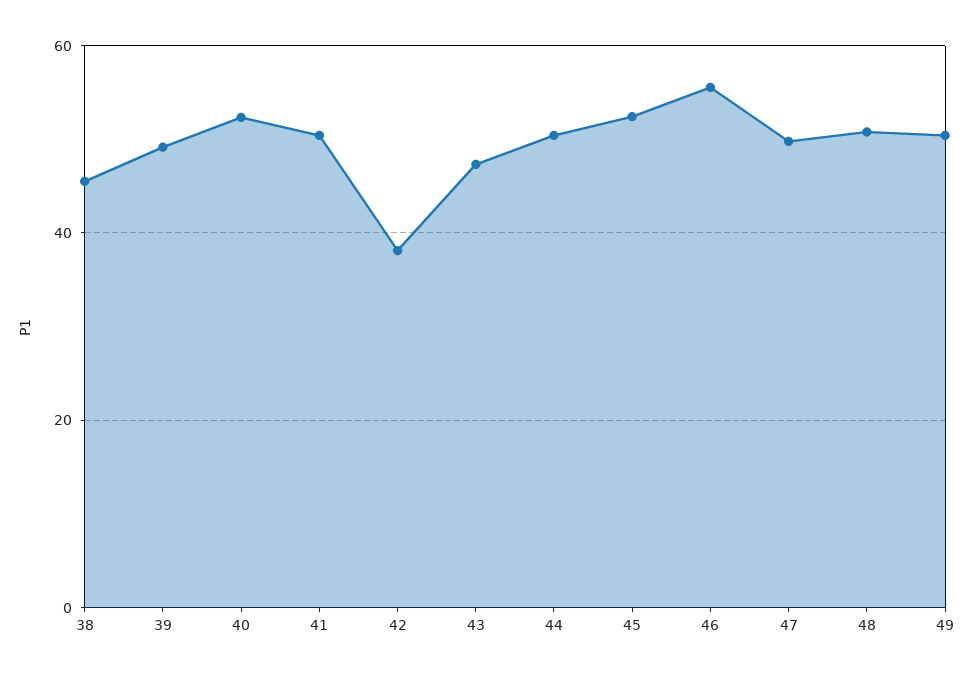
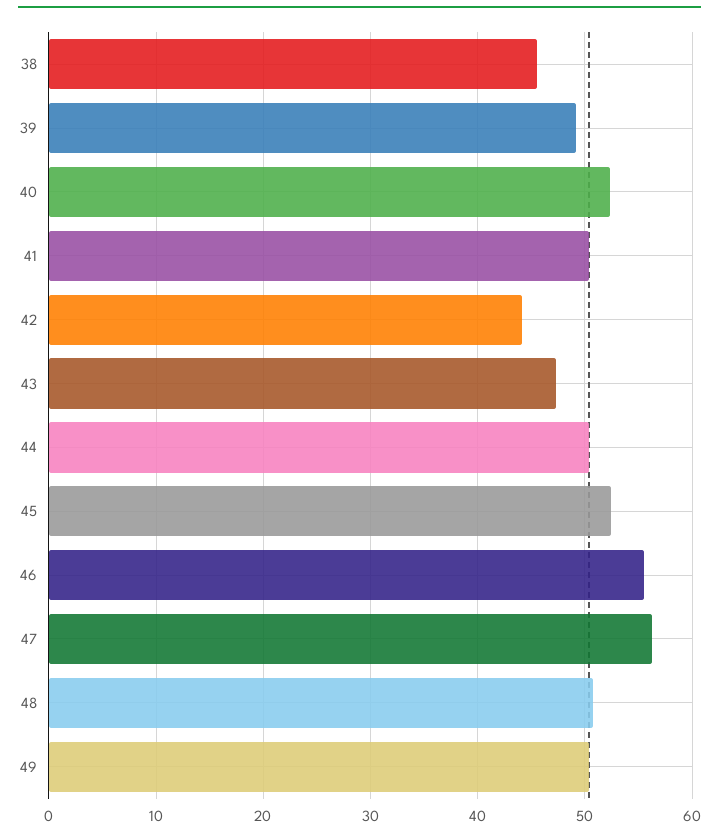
42: 38 -> 44
47: 50 -> 56

